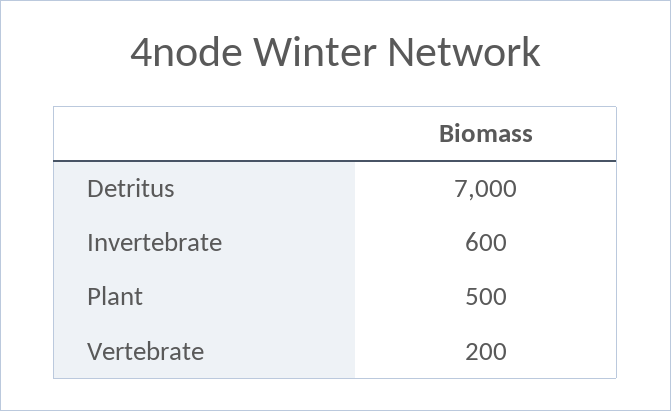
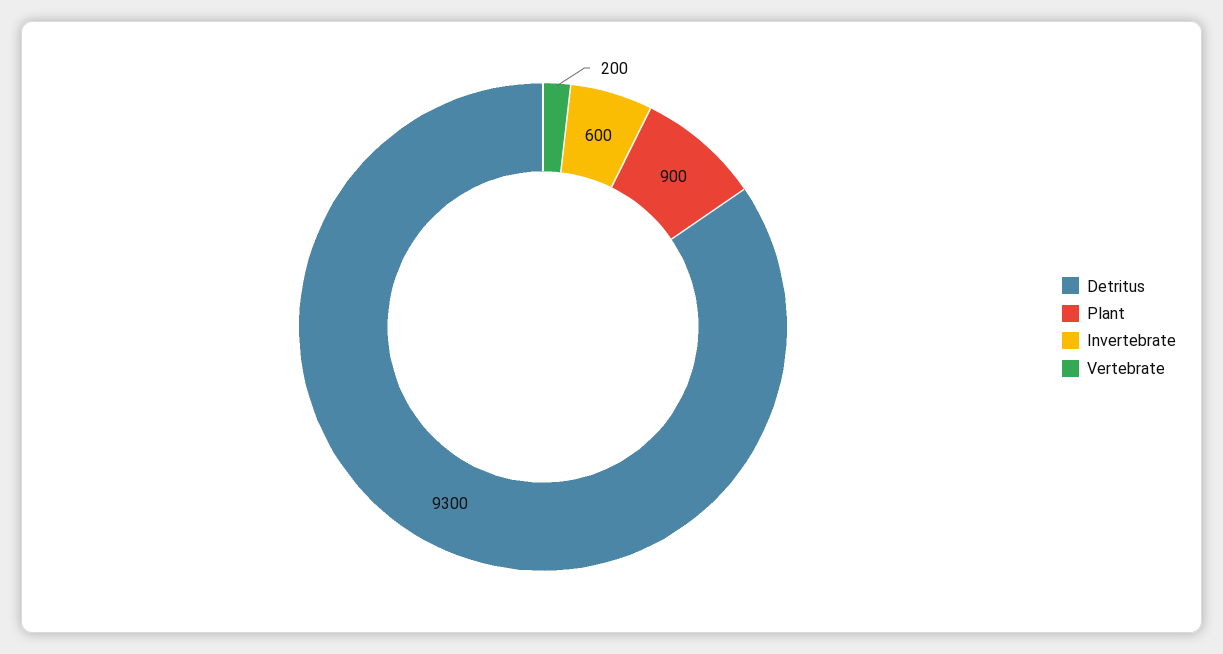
Detritus: 7000 -> 9300
Plant: 500 -> 900

